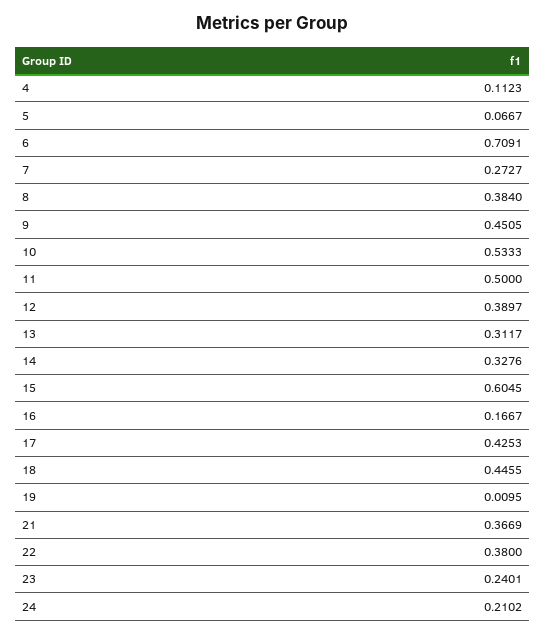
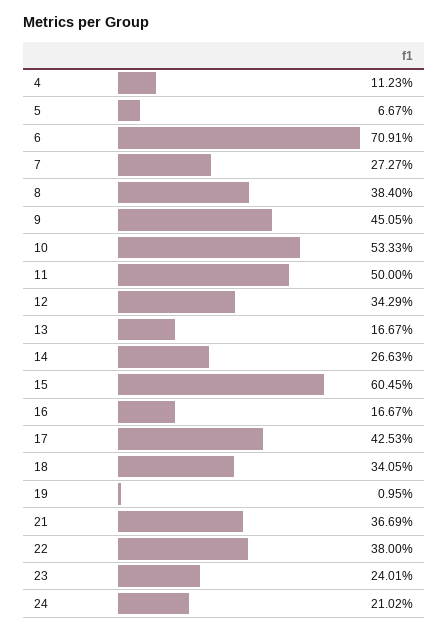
12: 0.3897 -> 0.3429
13: 0.3117 -> 0.1667
14: 0.3276 -> 0.2663
18: 0.4455 -> 0.3405

